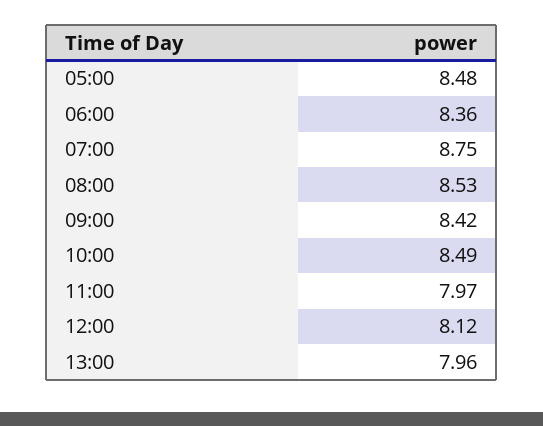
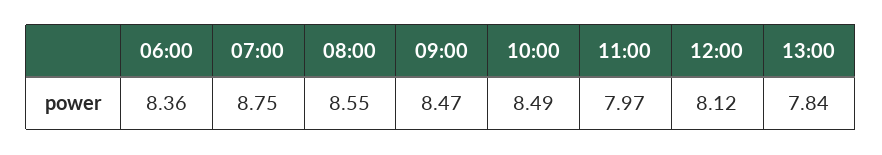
05:00: 8.48 -> none
08:00: 8.53 -> 8.55
09:00: 8.42 -> 8.47
13:00: 7.96 -> 7.84

